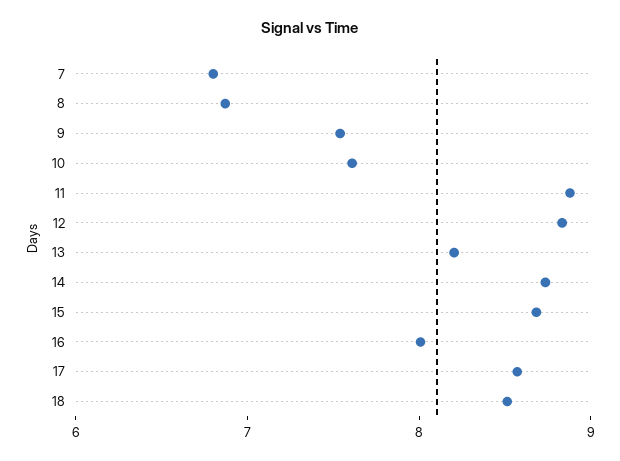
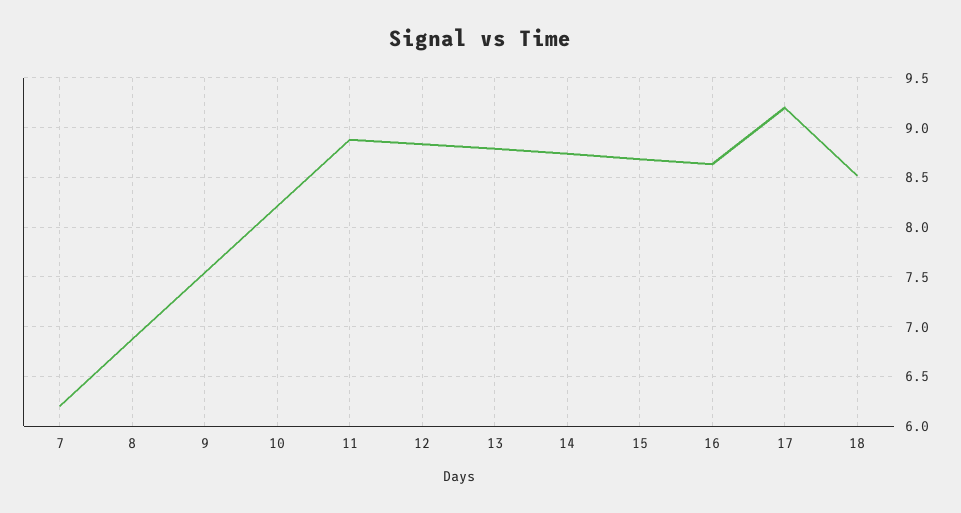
7: 6.8 -> 6.2
10: 7.6 -> 8.2
13: 8.2 -> 8.8
16: 8 -> 8.6
17: 8.6 -> 9.2

